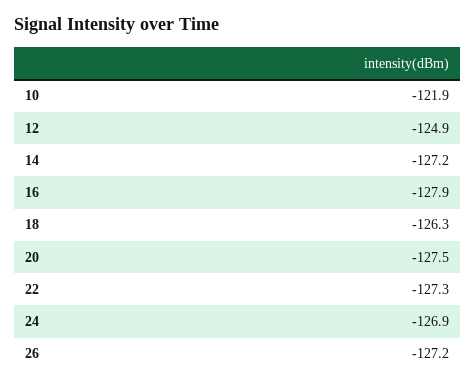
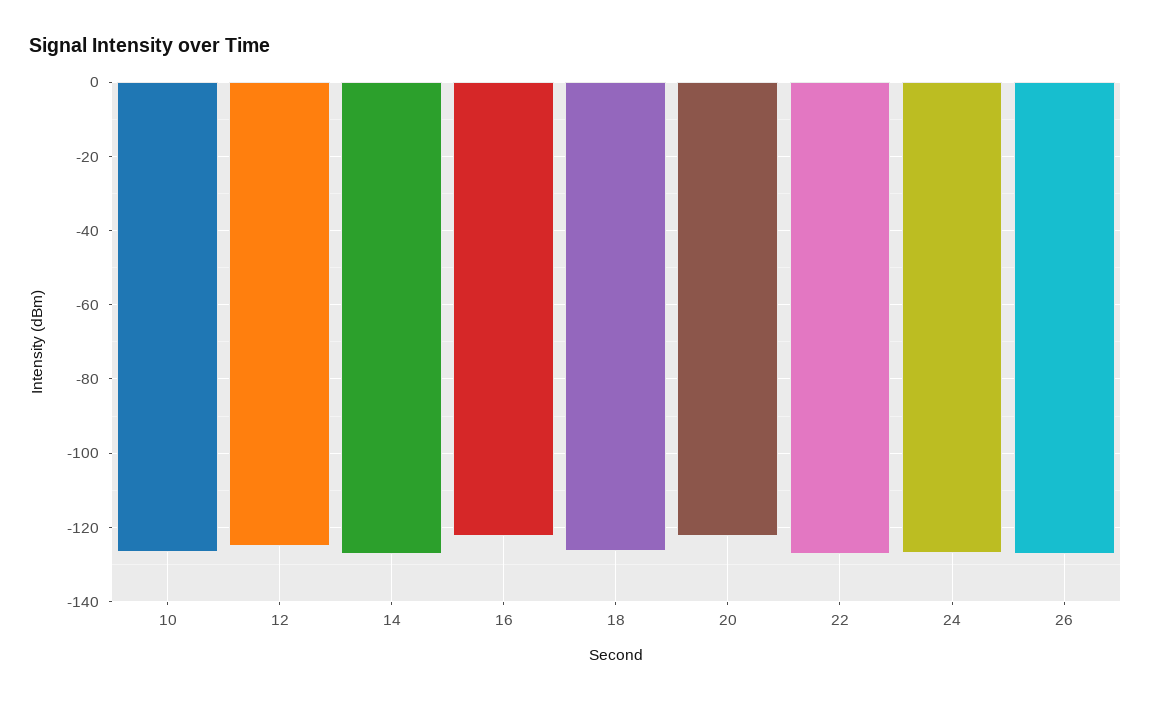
10: -121.9 -> -126
16: -127.9 -> -122
20: -127.5 -> -122

